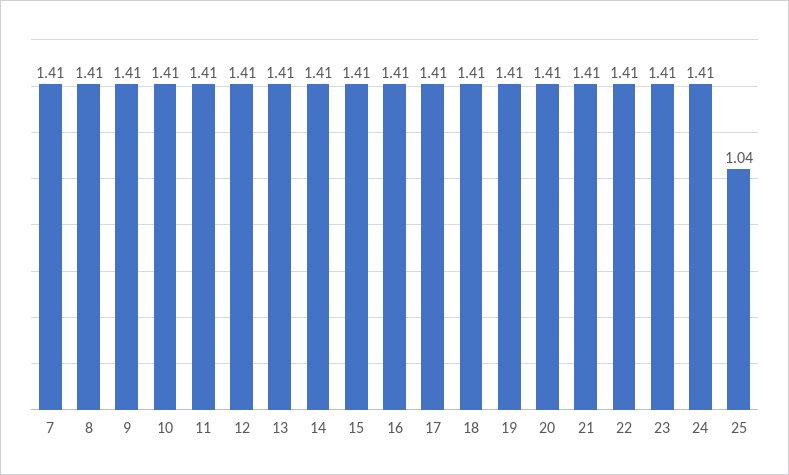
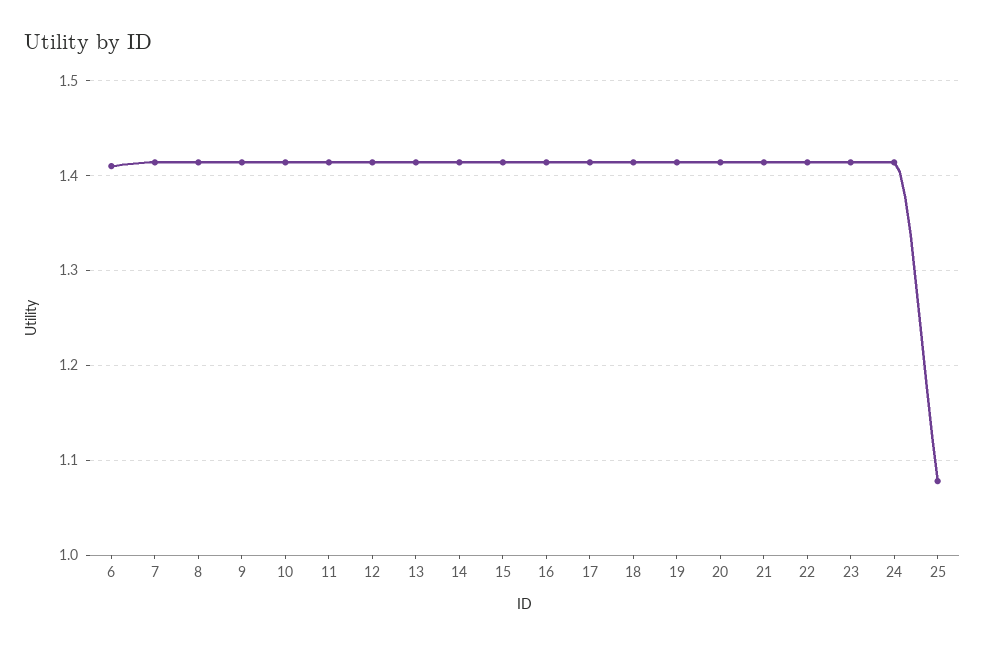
25: 1.04 -> 1.08
6: none -> 1.41

